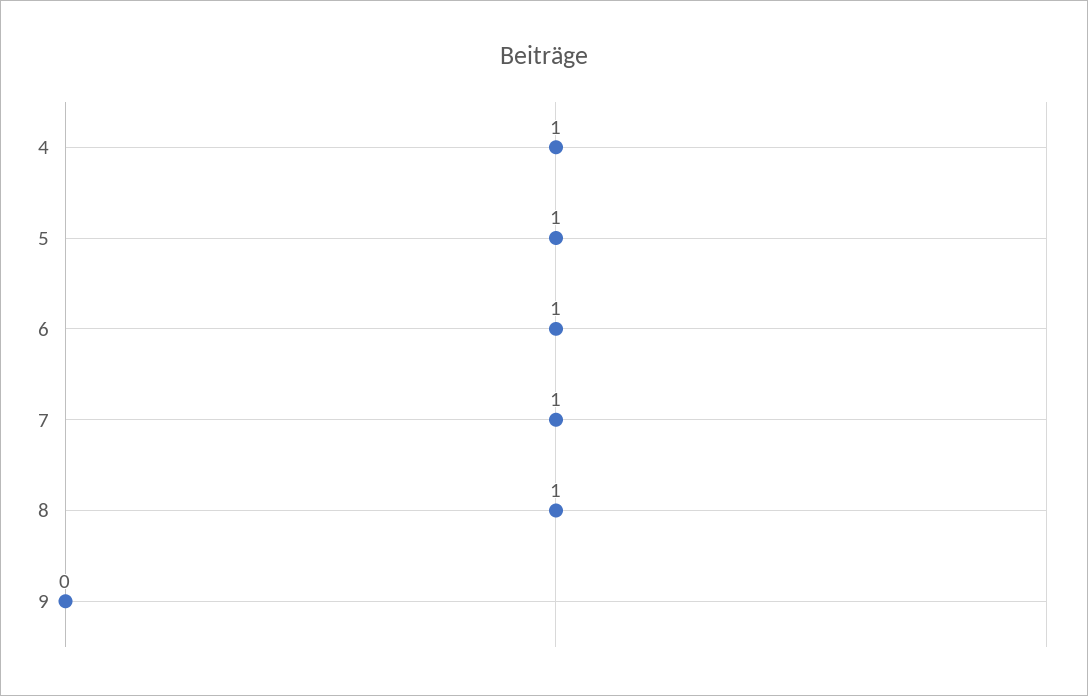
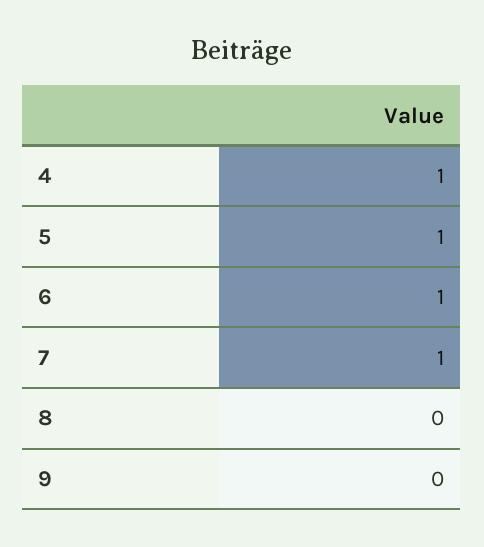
8: 1 -> 0

